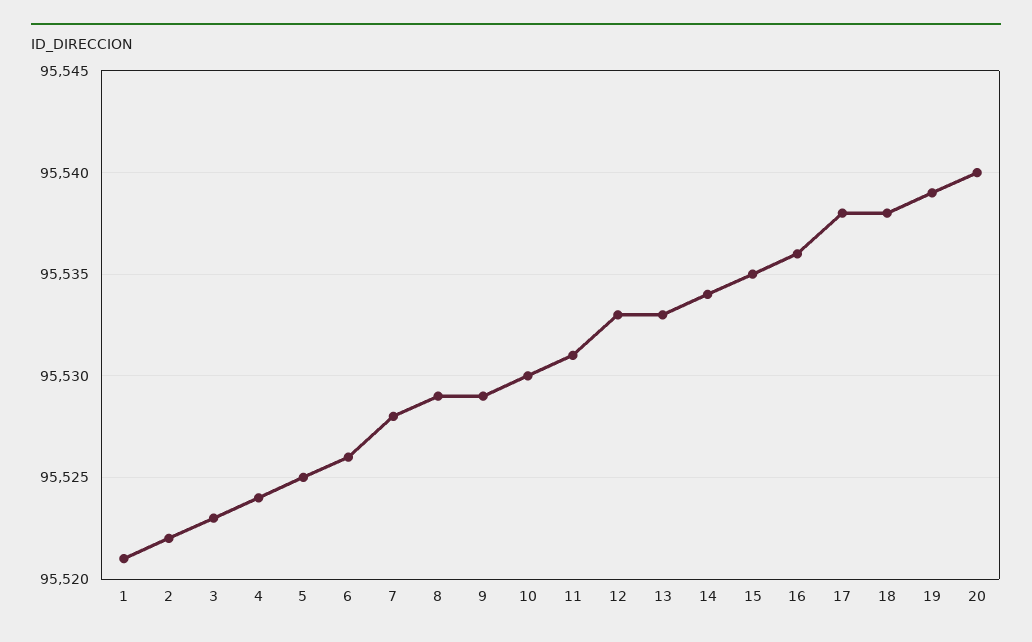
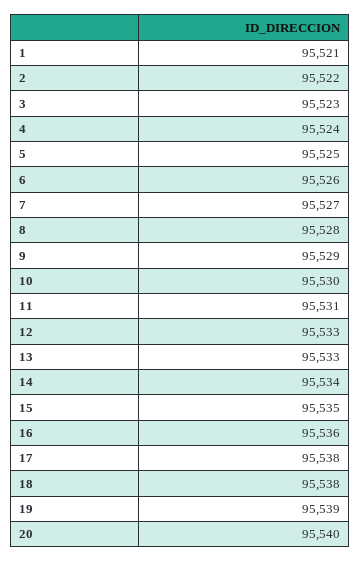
7: 95528 -> 95527
8: 95529 -> 95528

